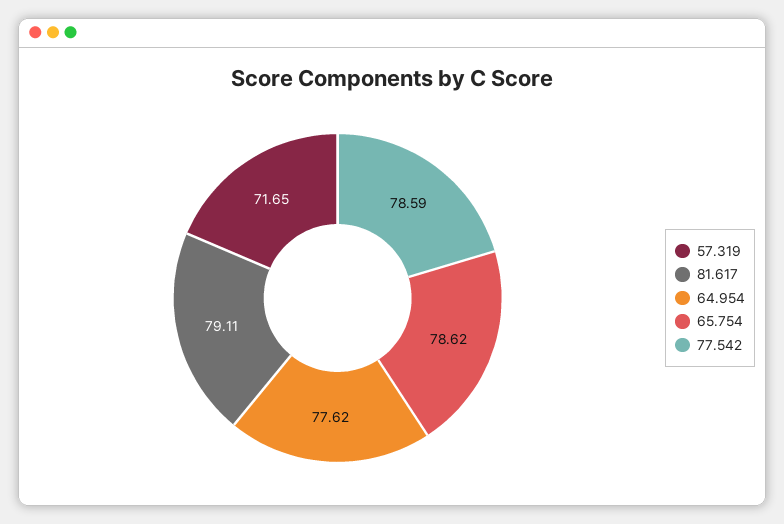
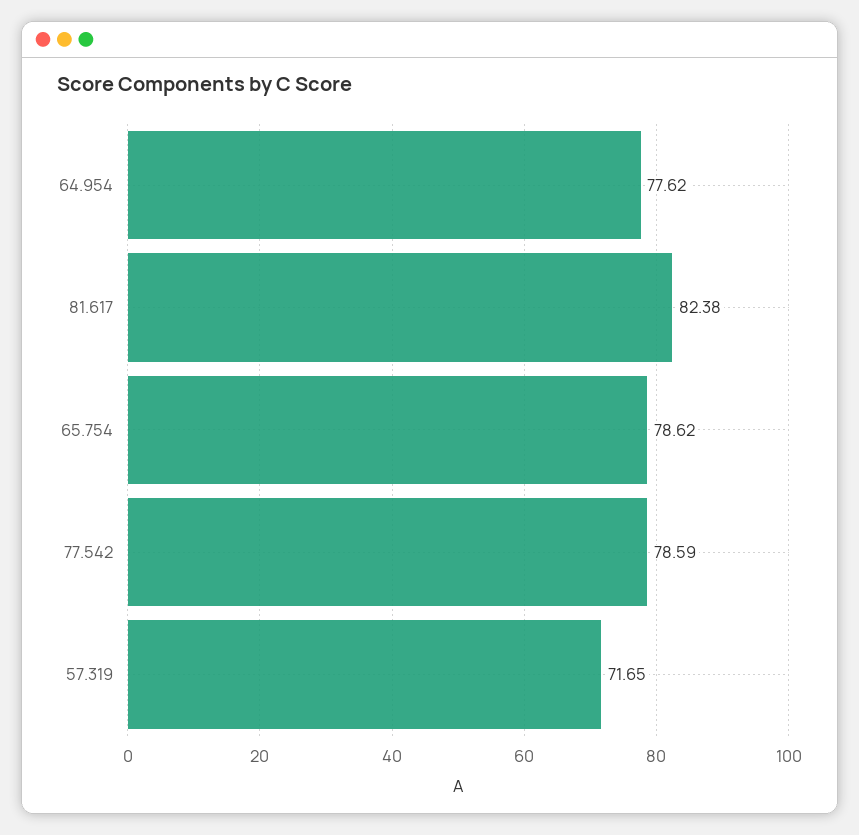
81.617: 79.11 -> 82.38

